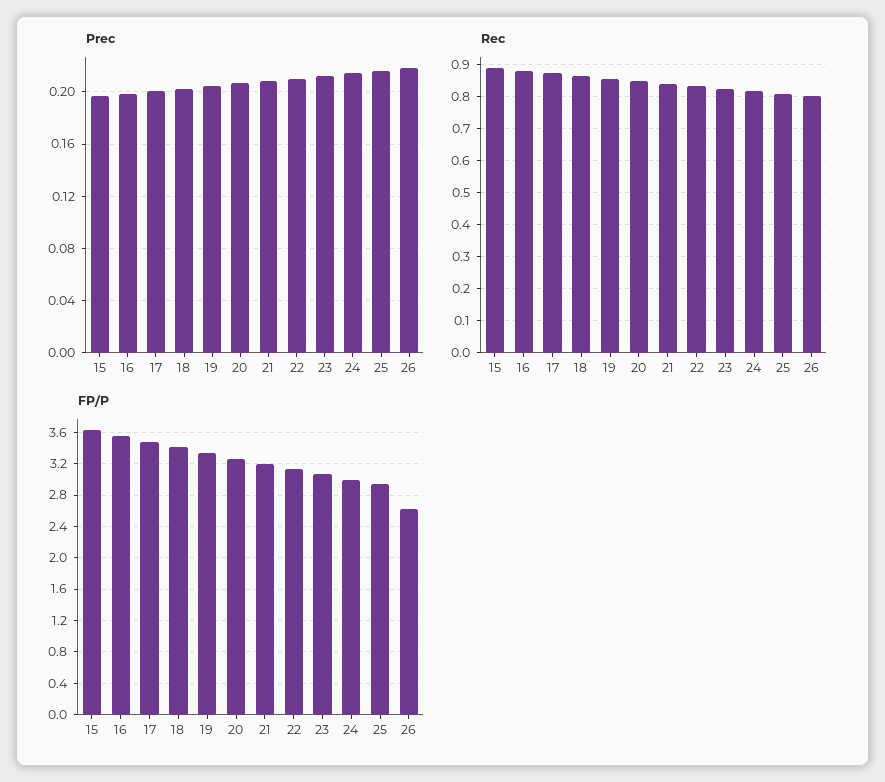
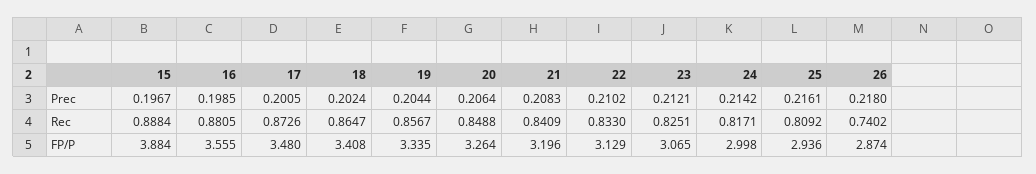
Rec, 26: 0.8 -> 0.7402
FP/P, 15: 3.6 -> 3.884
FP/P, 26: 2.6 -> 2.874

